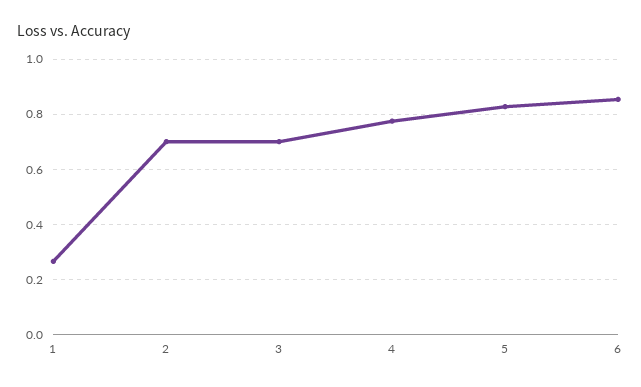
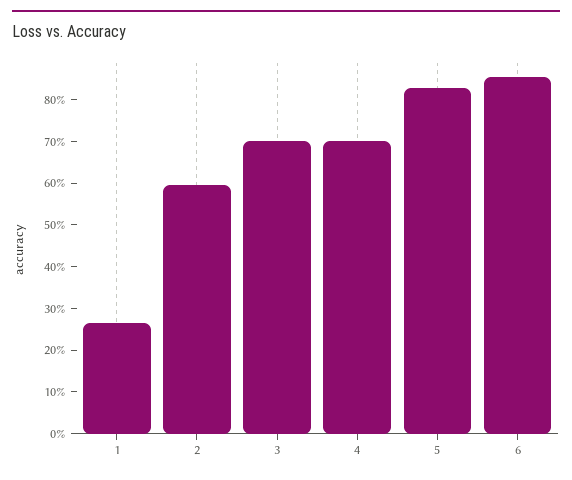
2: 0.7 -> 0.6
4: 0.775 -> 0.7

